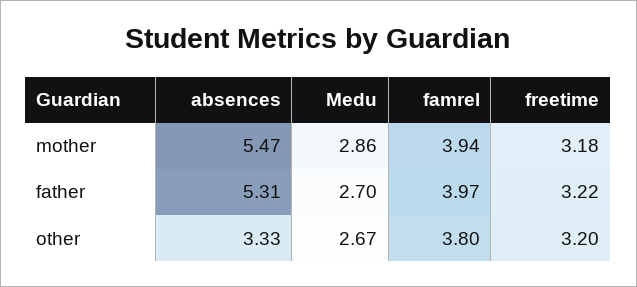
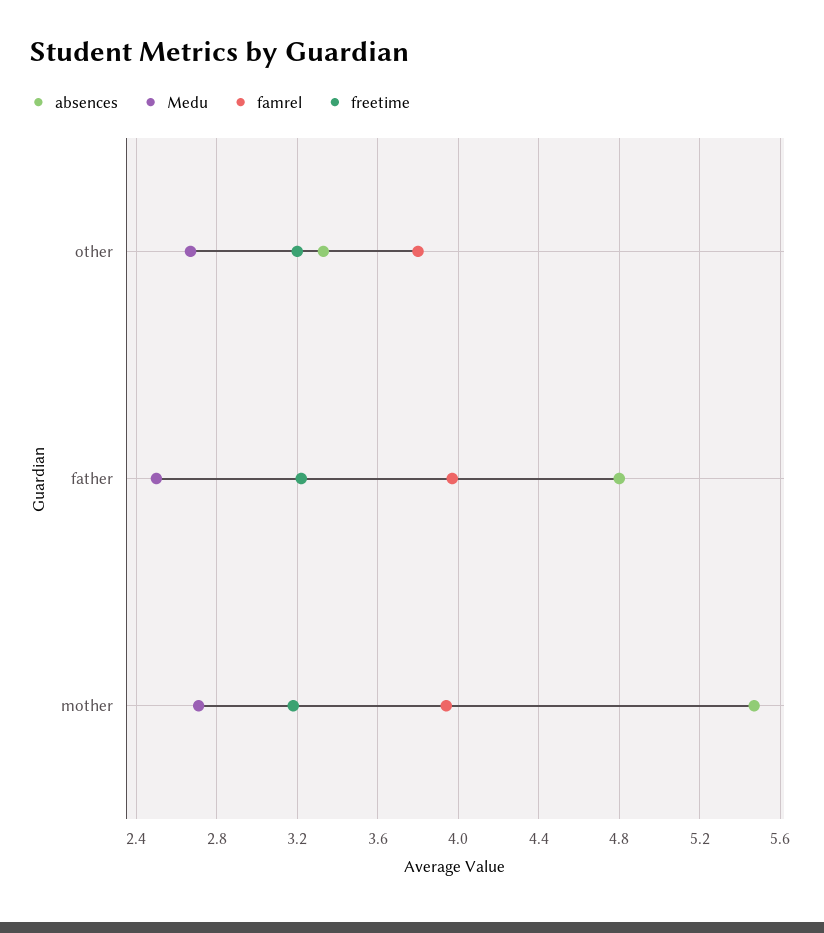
Medu, mother: 2.86 -> 2.7
absences, father: 5.31 -> 4.8
Medu, father: 2.7 -> 2.5

